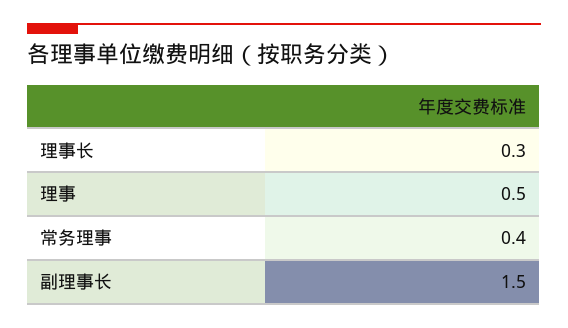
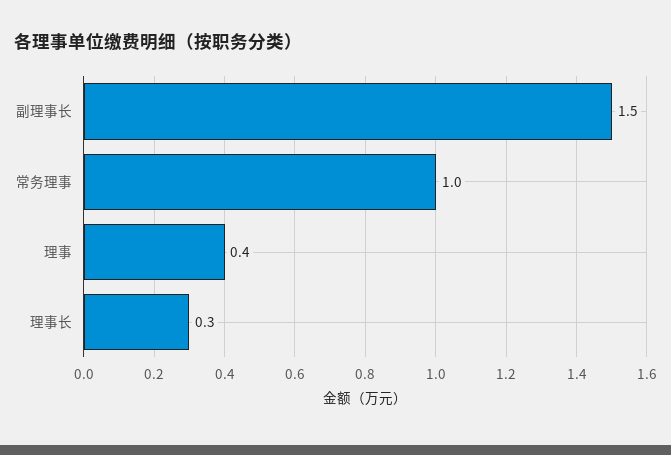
理事: 0.5 -> 0.4
常务理事: 0.4 -> 1

